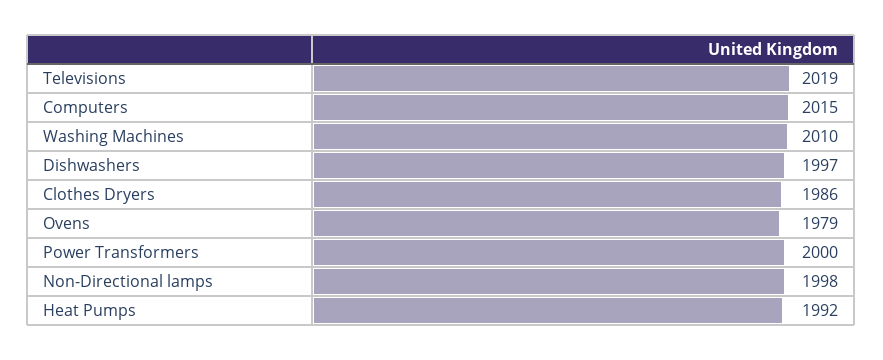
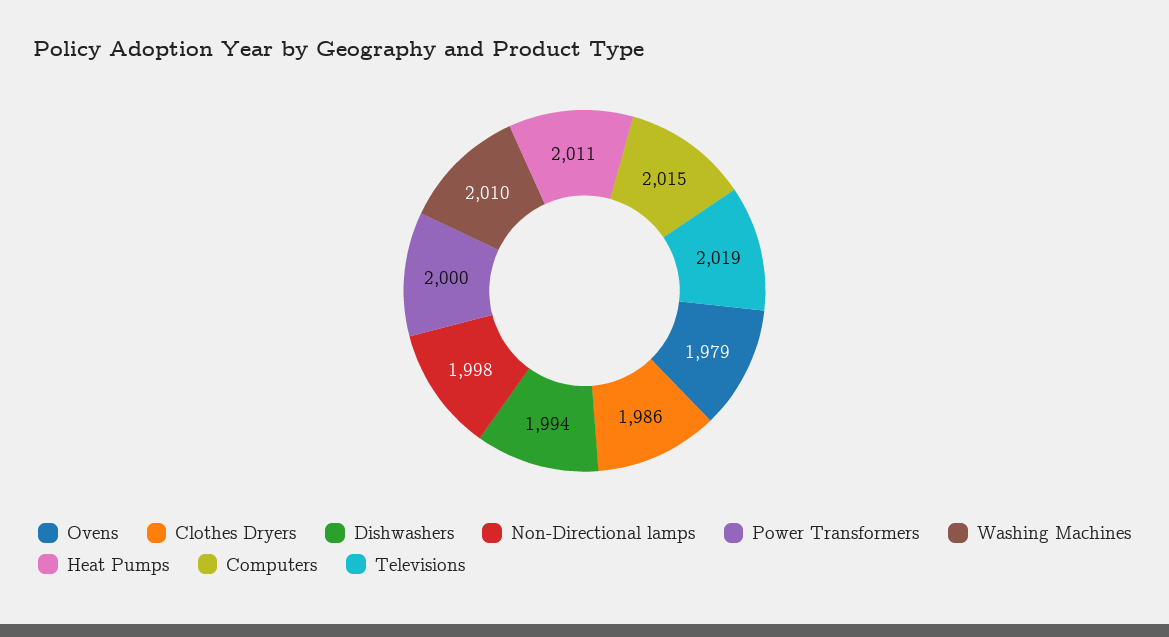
Dishwashers: 1997 -> 1994
Heat Pumps: 1992 -> 2011

